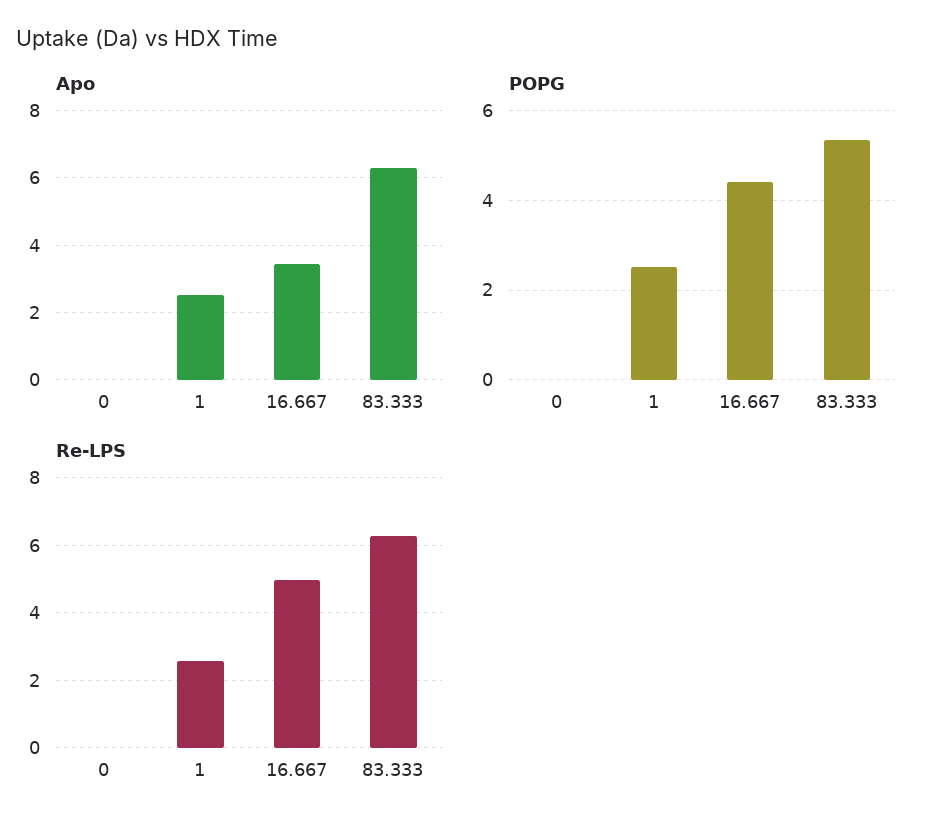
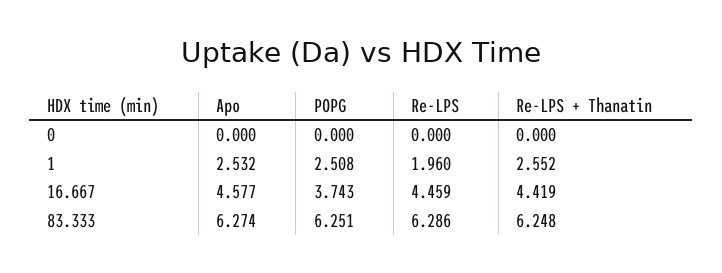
Apo, 16.667: 3.4 -> 4.577
POPG, 16.667: 4.4 -> 3.743
POPG, 83.333: 5.4 -> 6.251
Re-LPS, 1: 2.6 -> 1.96
Re-LPS, 16.667: 5 -> 4.459
Re-LPS + Thanatin, 0: none -> 0
Re-LPS + Thanatin, 1: none -> 2.552
Re-LPS + Thanatin, 16.667: none -> 4.419
Re-LPS + Thanatin, 83.333: none -> 6.248

